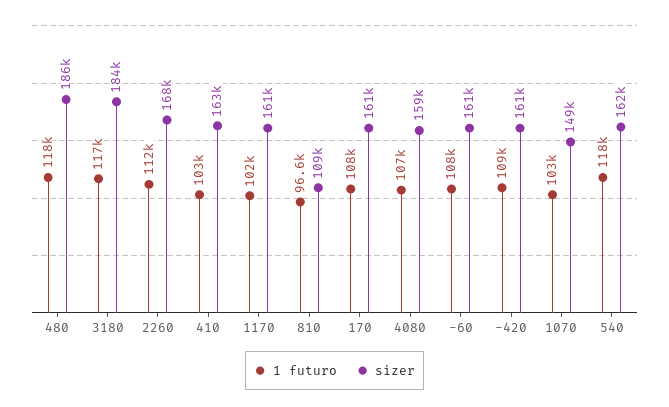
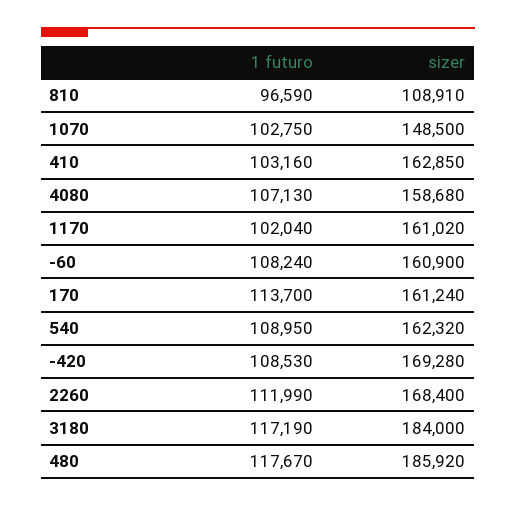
1 futuro, 170: 108000 -> 113700
sizer, -420: 161000 -> 169280
1 futuro, 540: 118000 -> 108950

